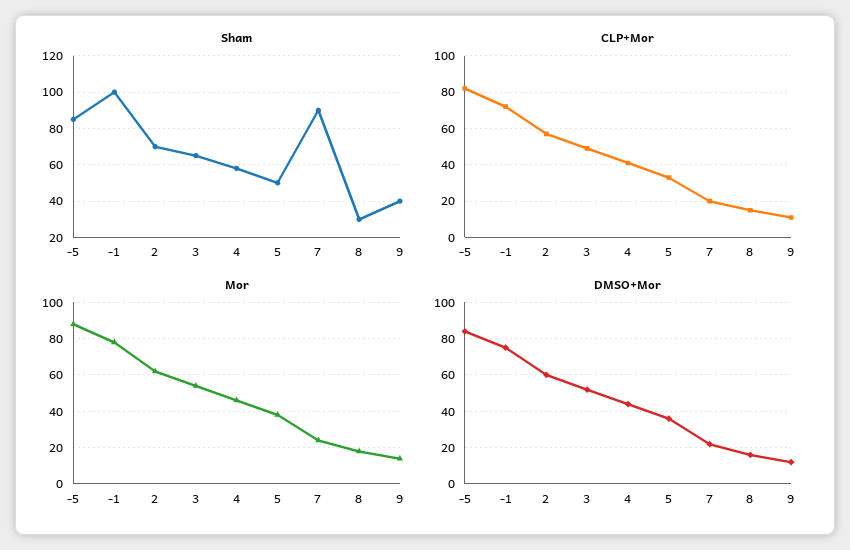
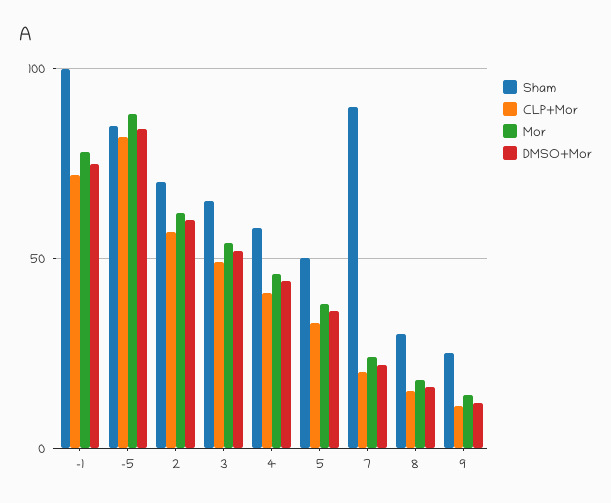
Sham, 9: 40 -> 25

